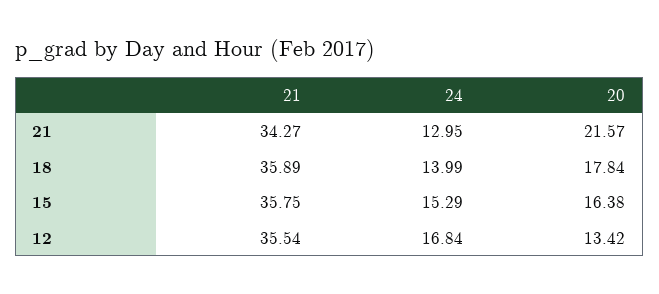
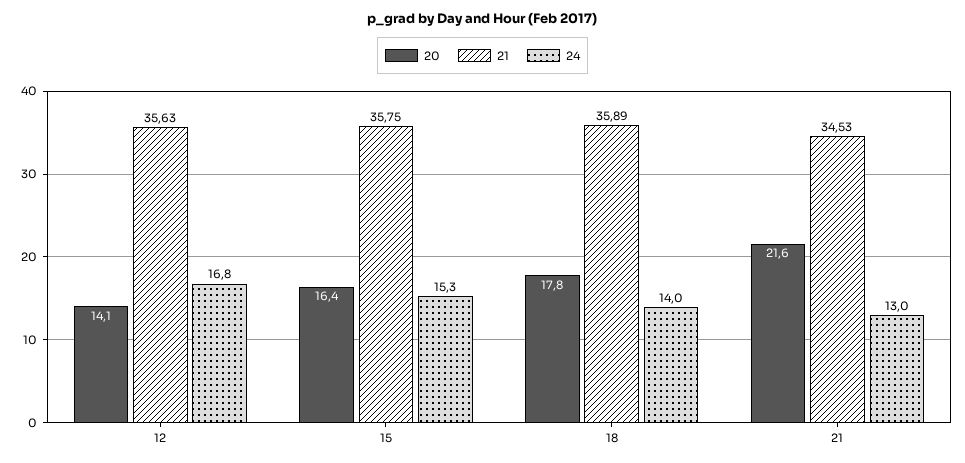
21, 21: 34.27 -> 34.53
21, 12: 35.54 -> 35.63
20, 12: 13.42 -> 14.1

